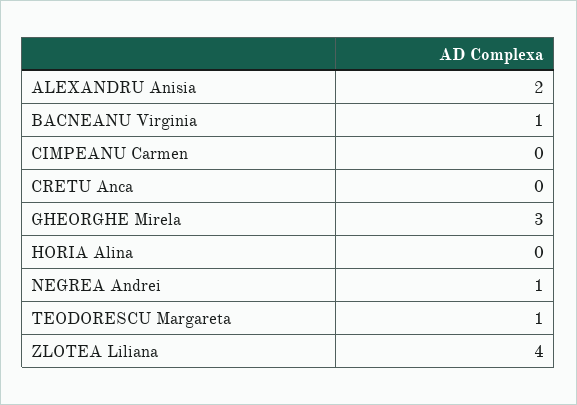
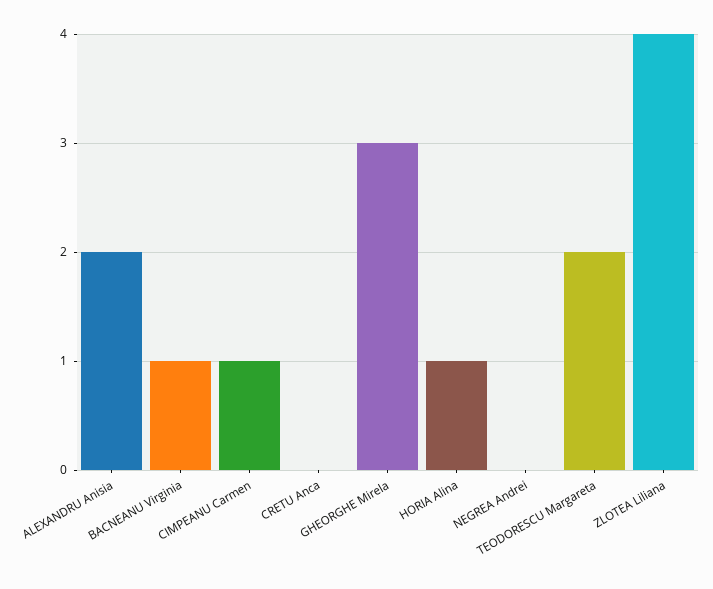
CIMPEANU Carmen: 0 -> 1
HORIA Alina: 0 -> 1
NEGREA Andrei: 1 -> 0
TEODORESCU Margareta: 1 -> 2

